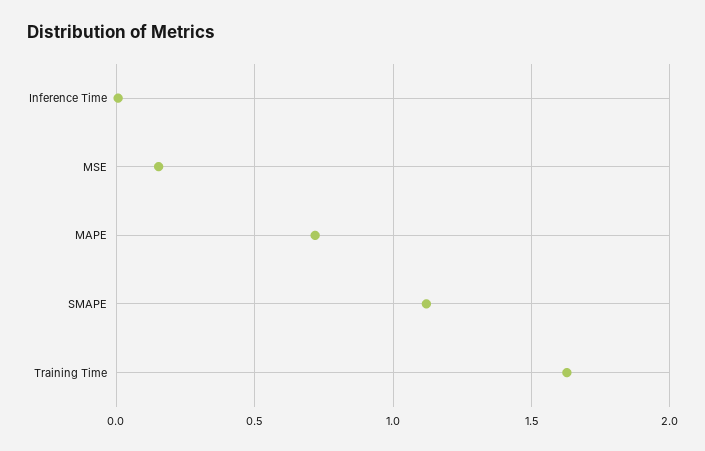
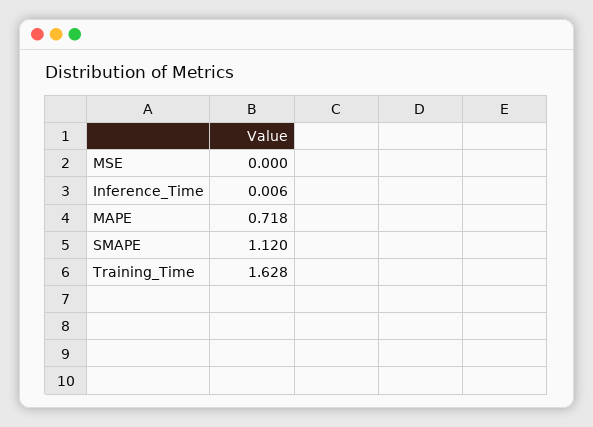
MSE: 0.15 -> 0

